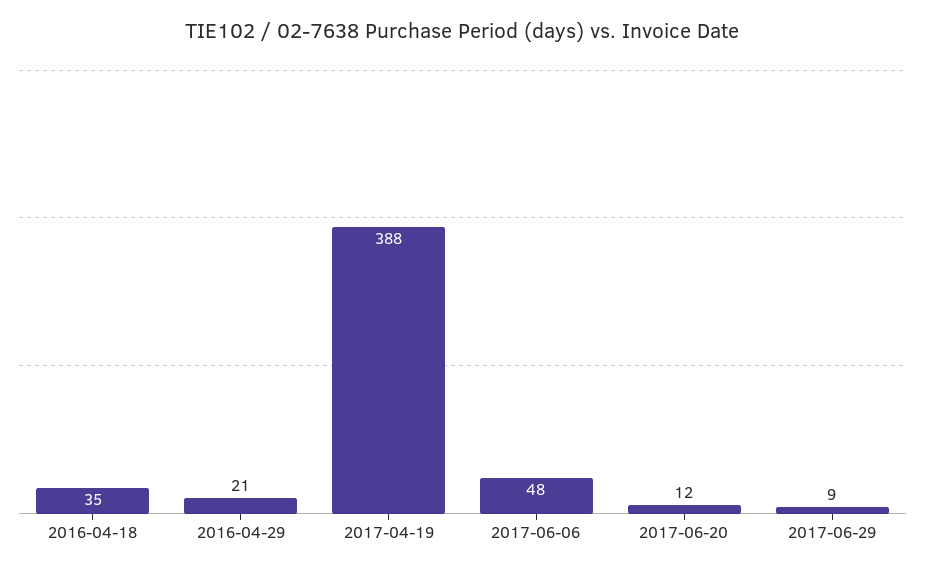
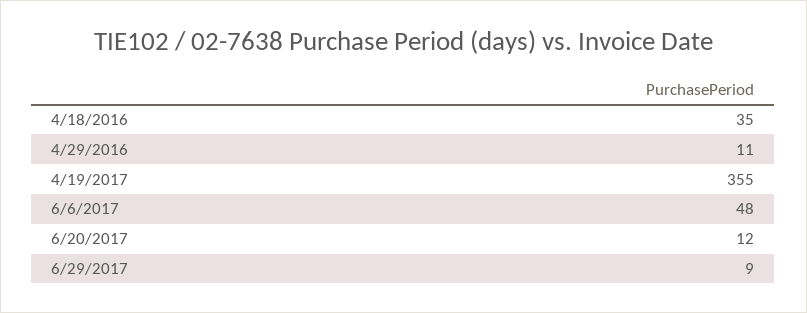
2016-04-29: 21 -> 11
2017-04-19: 388 -> 355

